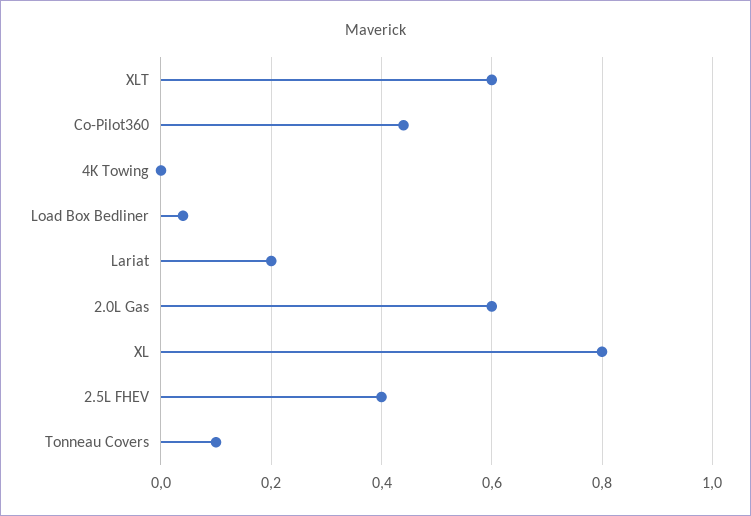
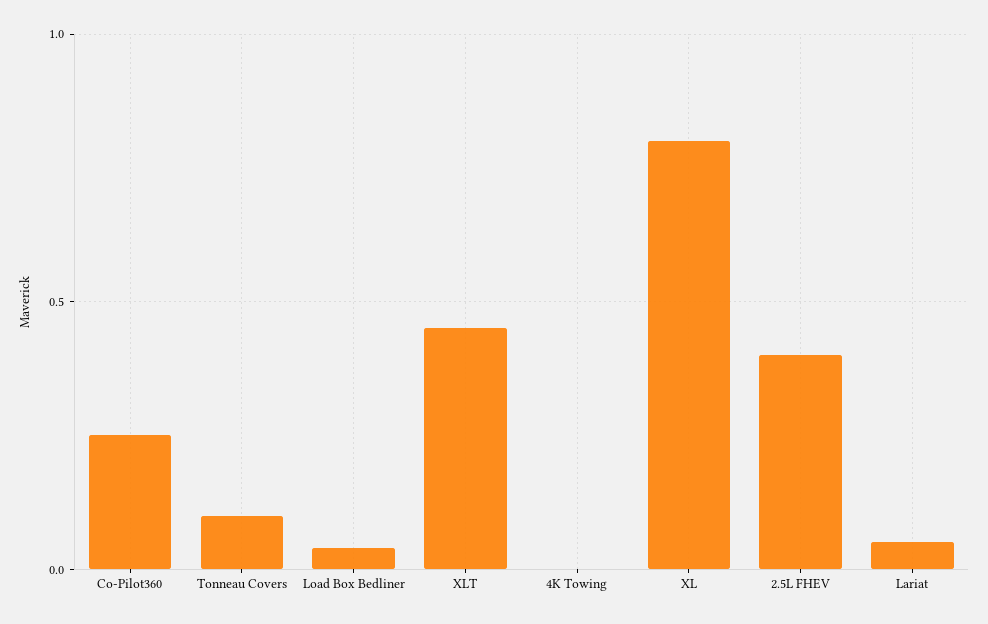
XLT: 0.6 -> 0.45
Co-Pilot360: 0.45 -> 0.25
Lariat: 0.2 -> 0.05
2.0L Gas: 0.6 -> none

